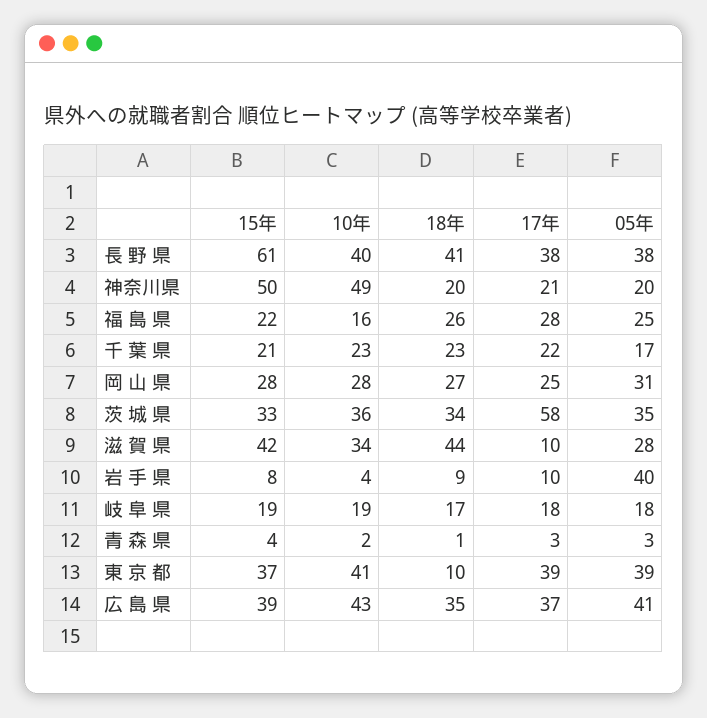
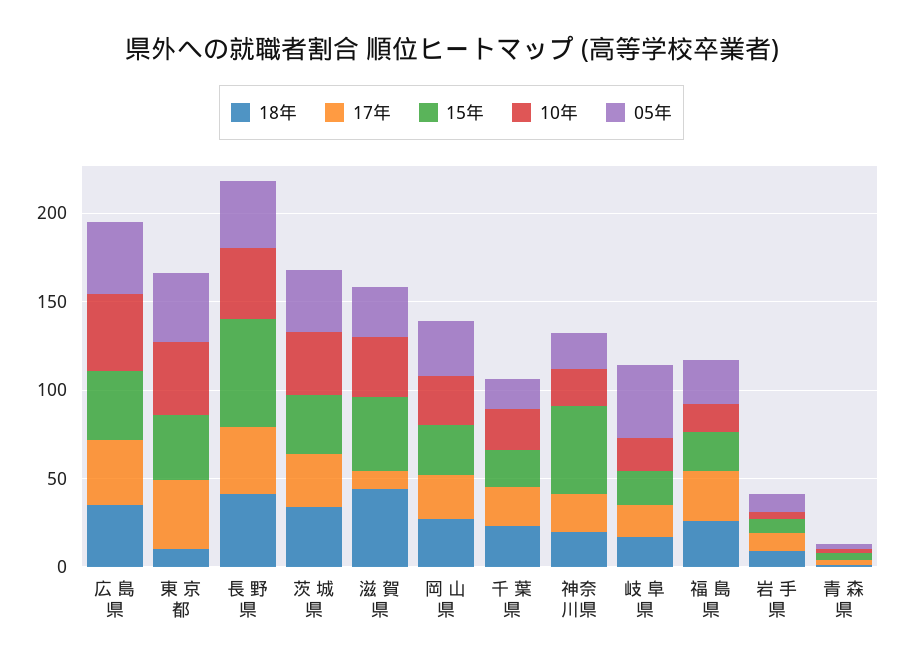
10年, 神奈川県: 49 -> 20
17年, 茨 城 県: 58 -> 30
05年, 岩 手 県: 40 -> 10
05年, 岐 阜 県: 18 -> 40

